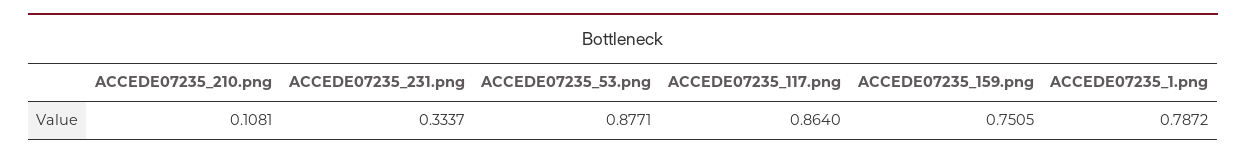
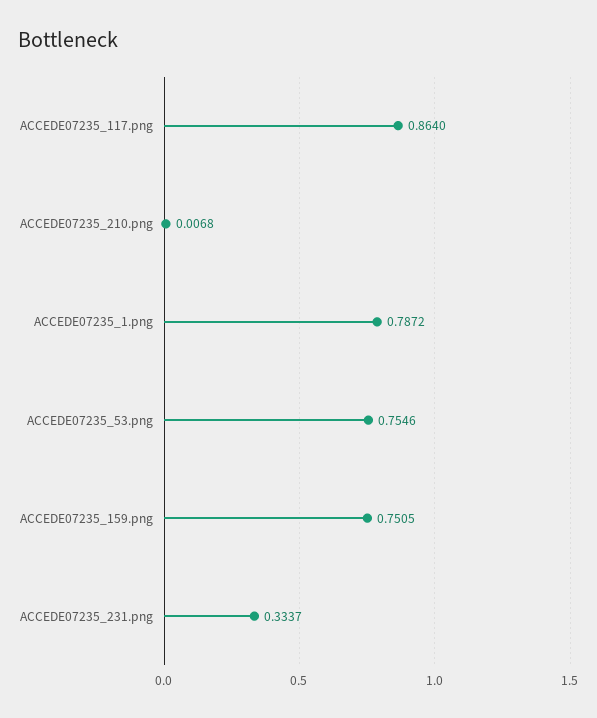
ACCEDE07235_210.png: 0.1081 -> 0.0068
ACCEDE07235_53.png: 0.8771 -> 0.7546

